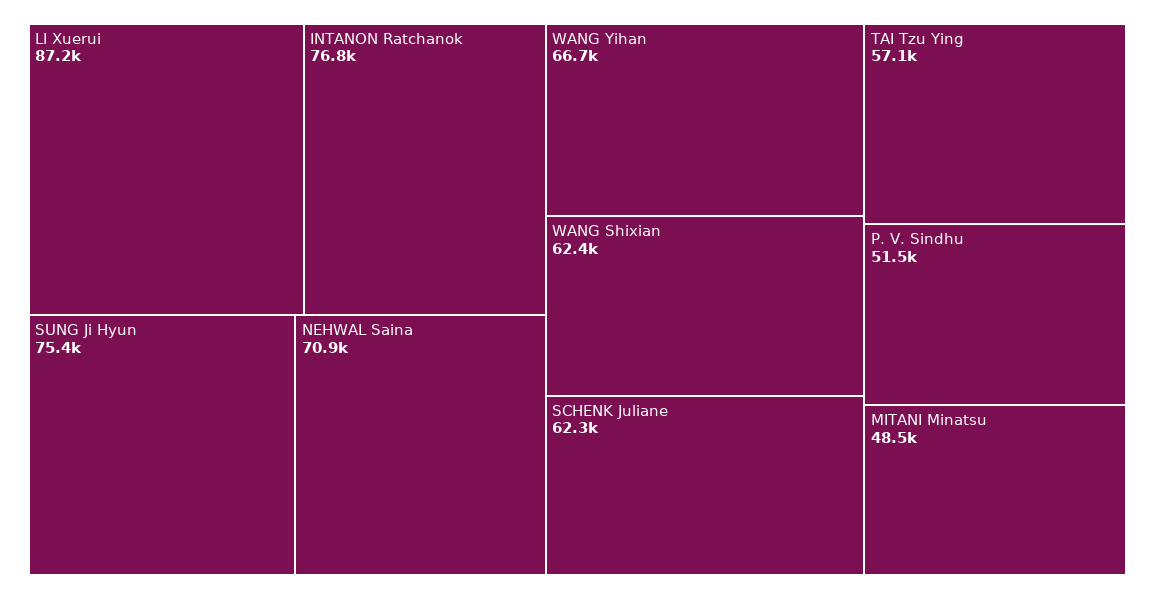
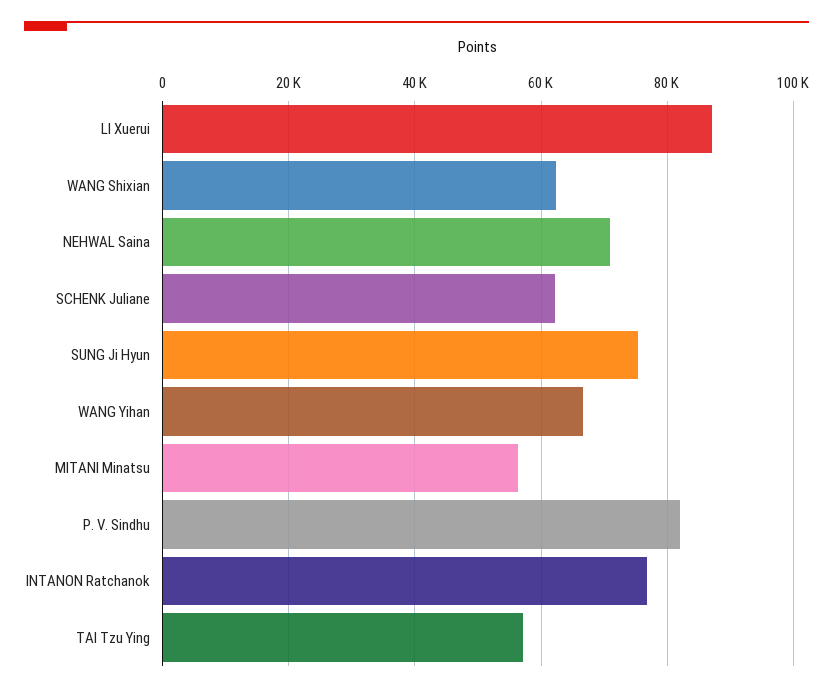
P. V. Sindhu: 51500 -> 82000
MITANI Minatsu: 48500 -> 56000

